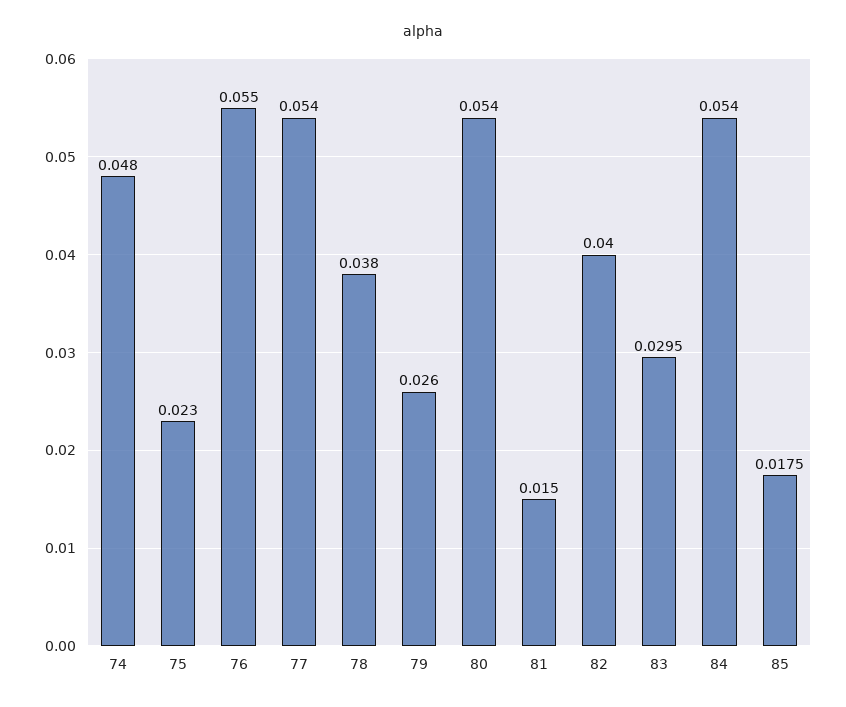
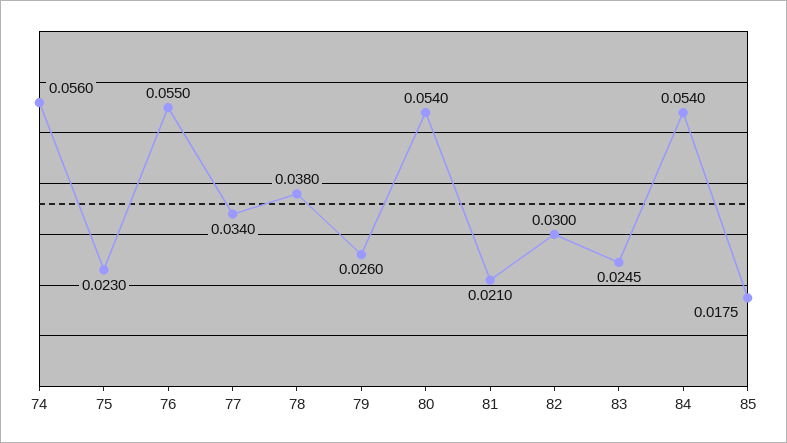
74: 0.048 -> 0.056
77: 0.054 -> 0.034
81: 0.015 -> 0.021
82: 0.04 -> 0.03
83: 0.0295 -> 0.0245

